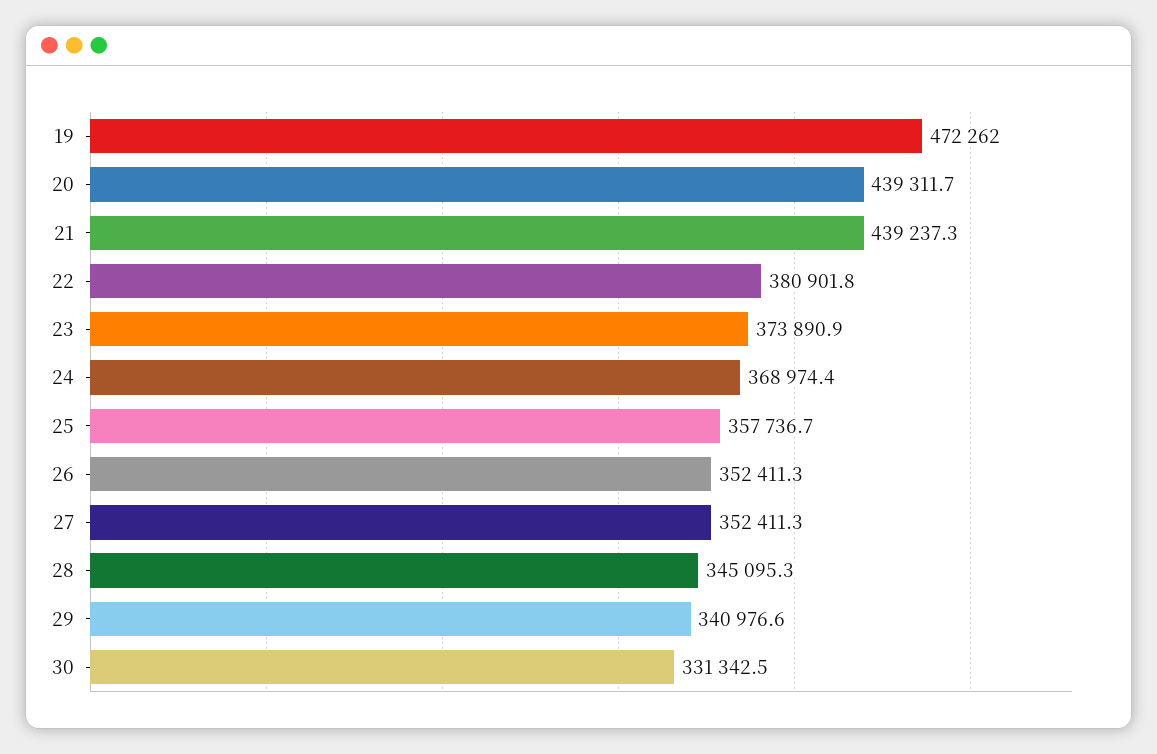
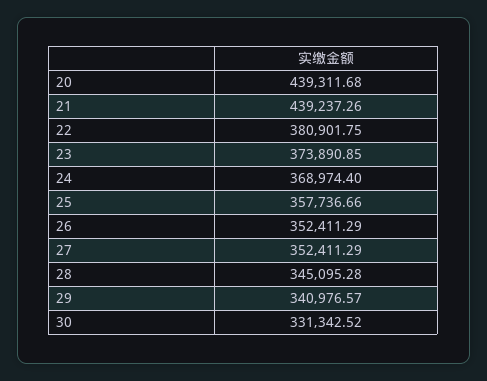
19: 472262 -> none

